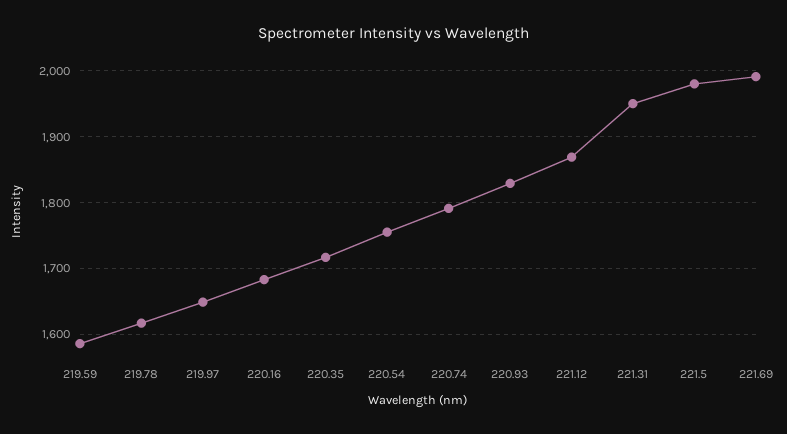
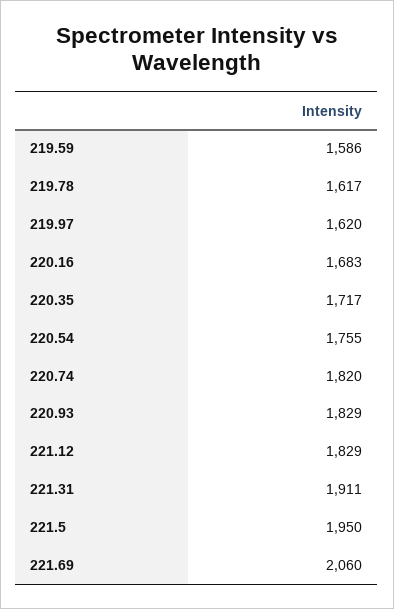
219.97: 1650 -> 1620
220.74: 1790 -> 1820
221.12: 1870 -> 1829
221.31: 1950 -> 1911
221.5: 1980 -> 1950
221.69: 1990 -> 2060

